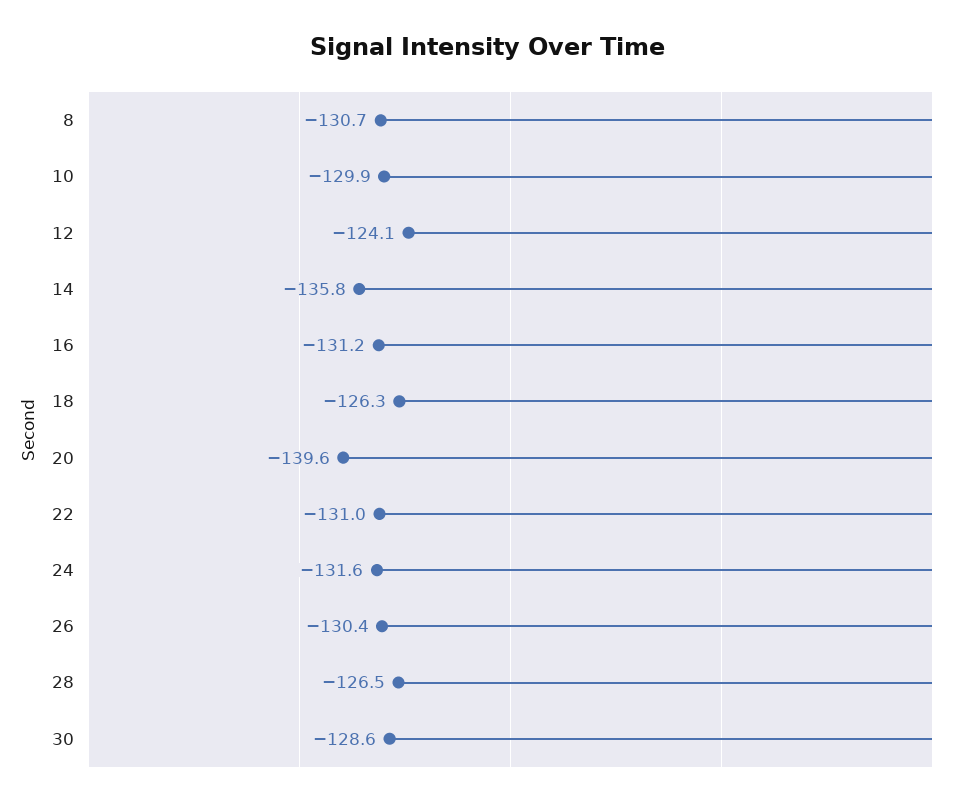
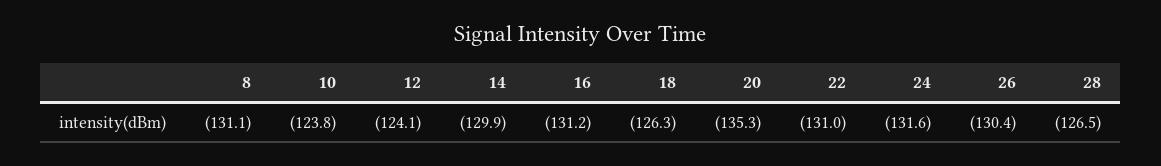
8: -130.7 -> -131.1
10: -129.9 -> -123.8
14: -135.8 -> -129.9
20: -139.6 -> -135.3
30: -128.6 -> none

